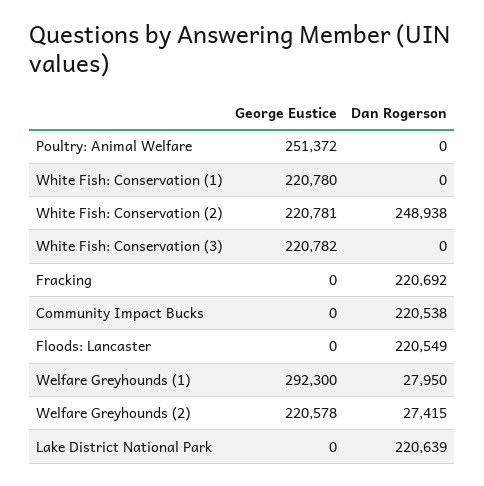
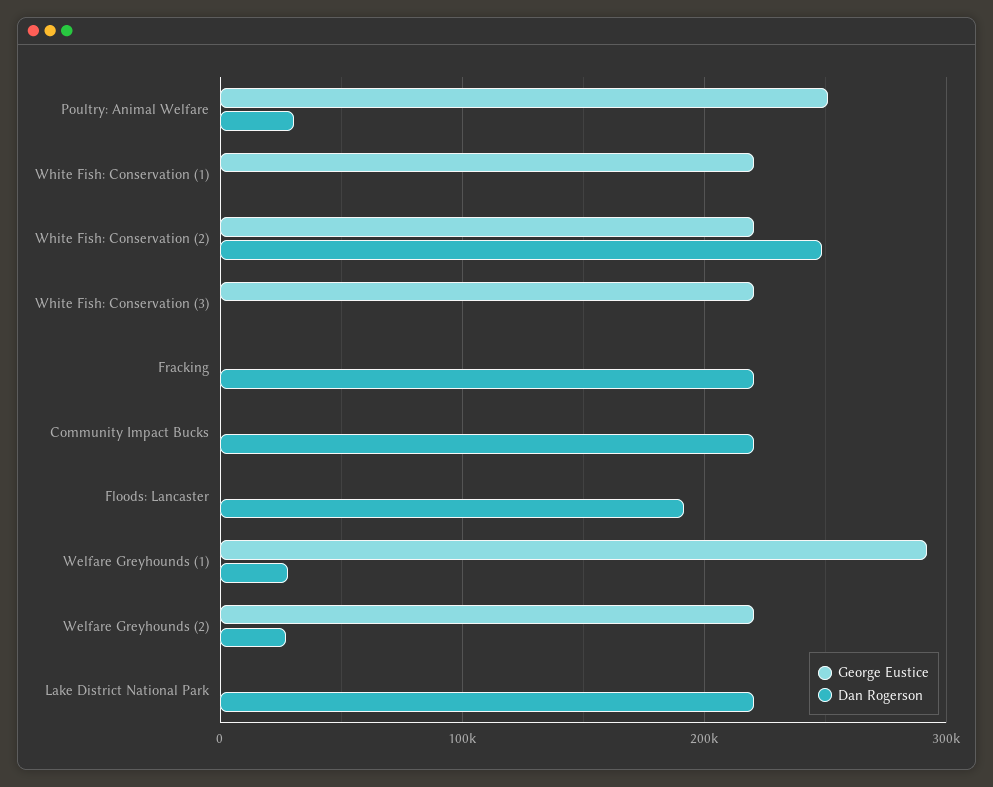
Dan Rogerson, Poultry: Animal Welfare: 0 -> 30000
Dan Rogerson, Floods: Lancaster: 220549 -> 190000

